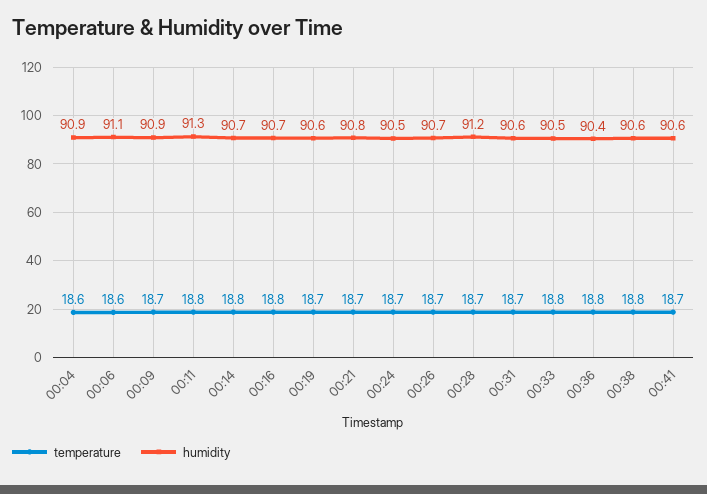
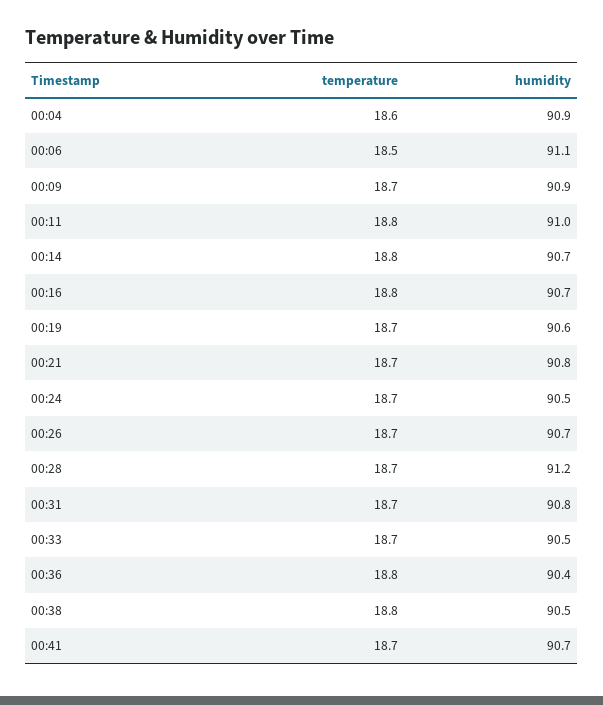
temperature, 00:06: 18.6 -> 18.5
humidity, 00:11: 91.3 -> 91
humidity, 00:31: 90.6 -> 90.8
temperature, 00:33: 18.8 -> 18.7
humidity, 00:38: 90.6 -> 90.5
humidity, 00:41: 90.6 -> 90.7

